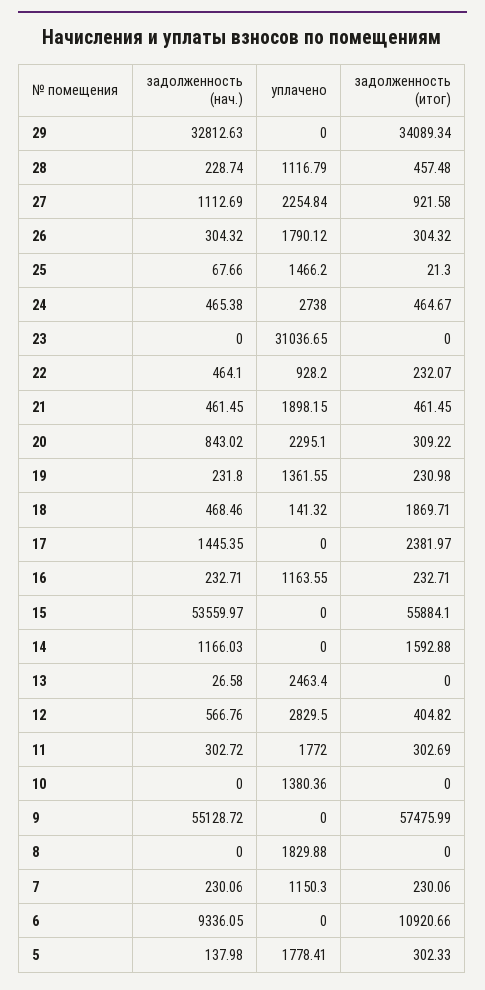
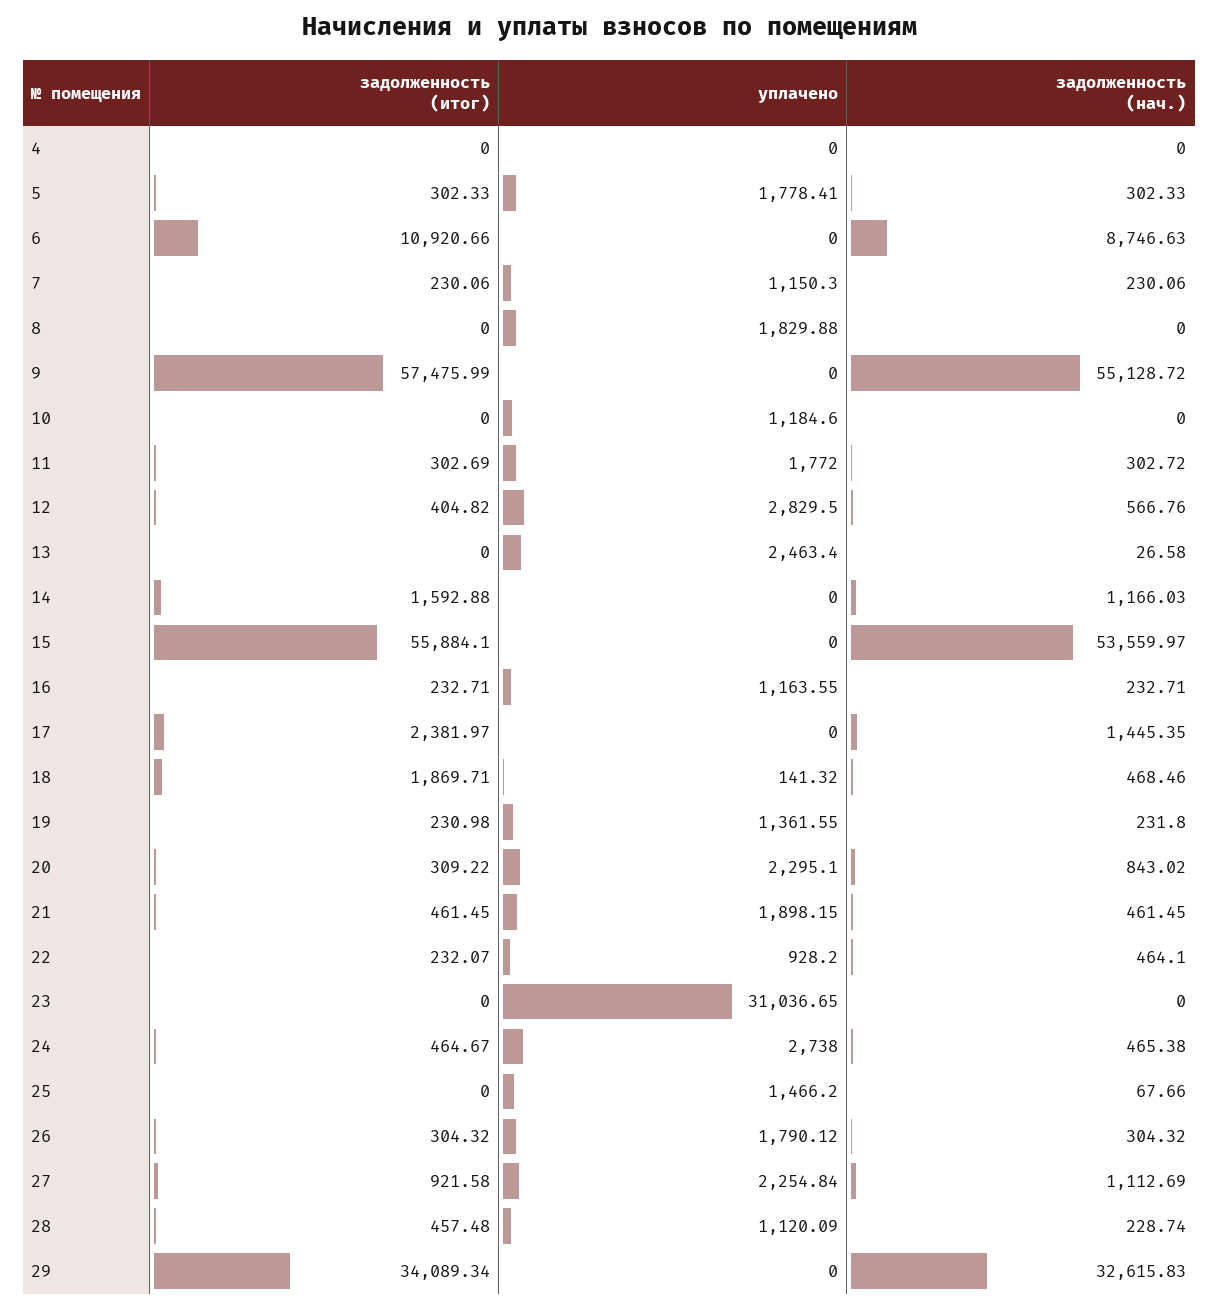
задолженность (нач.), 29: 32812.63 -> 32615.83
уплачено, 28: 1116.79 -> 1120.09
задолженность (итог), 25: 21.3 -> 0
уплачено, 10: 1380.36 -> 1184.6
задолженность (нач.), 6: 9336.05 -> 8746.63
задолженность (нач.), 5: 137.98 -> 302.33
задолженность (итог), 4: none -> 0
уплачено, 4: none -> 0
задолженность (нач.), 4: none -> 0

